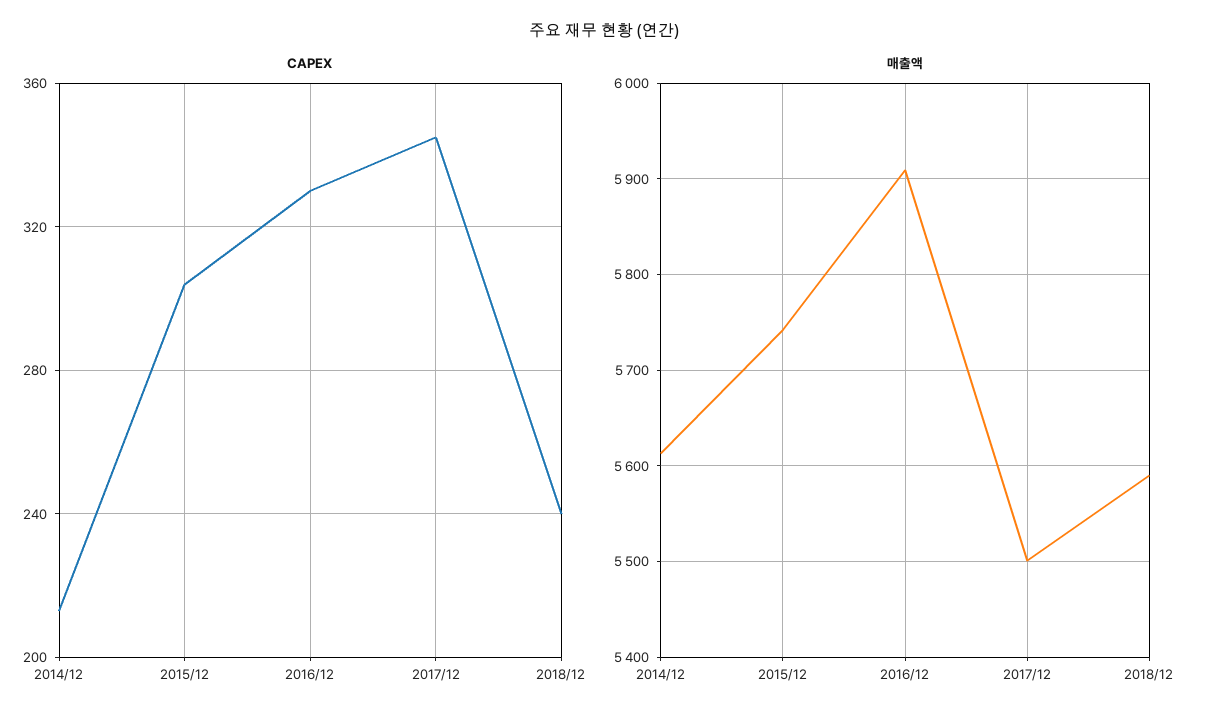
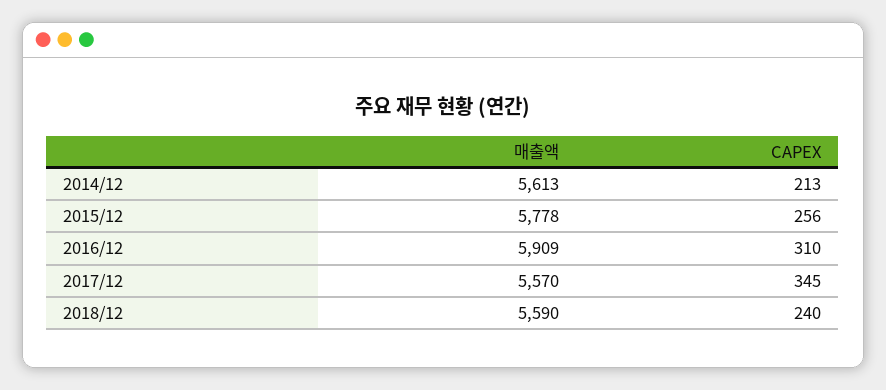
CAPEX, 2015/12: 305 -> 256
CAPEX, 2016/12: 330 -> 310
매출액, 2015/12: 5740 -> 5778
매출액, 2017/12: 5500 -> 5570

